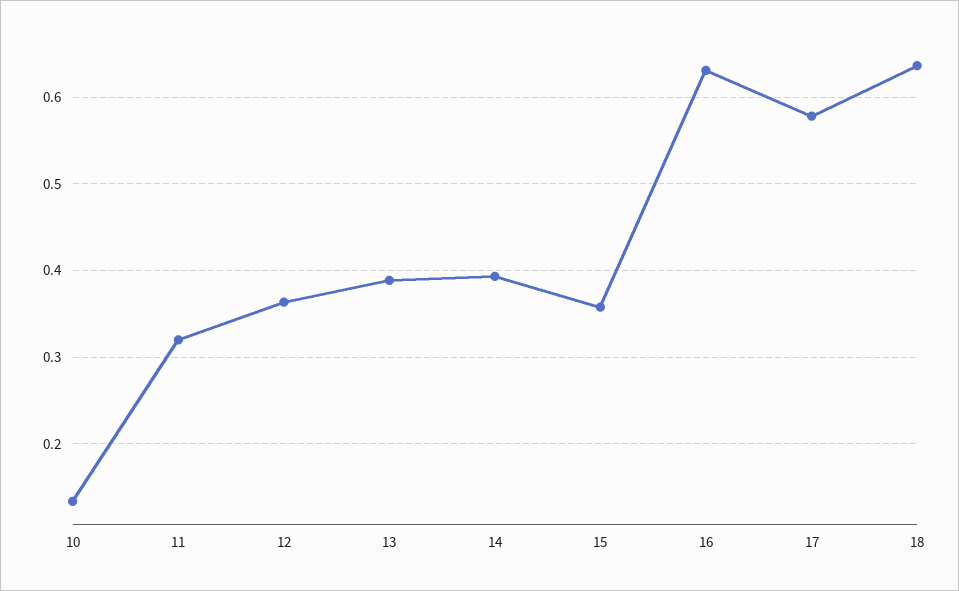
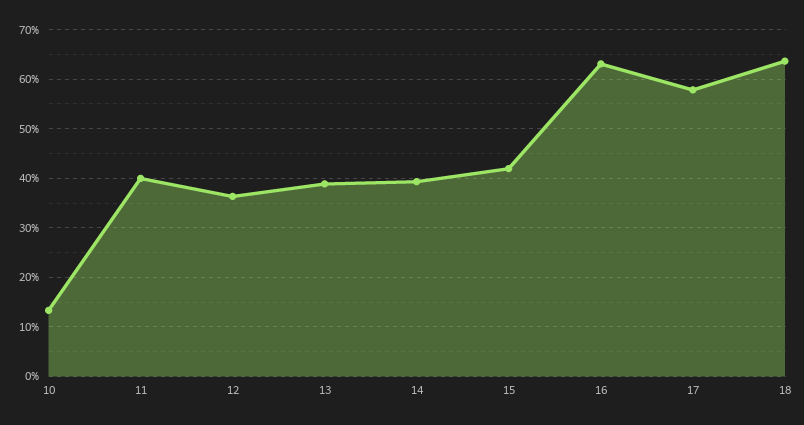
11: 0.32 -> 0.4
15: 0.36 -> 0.42

